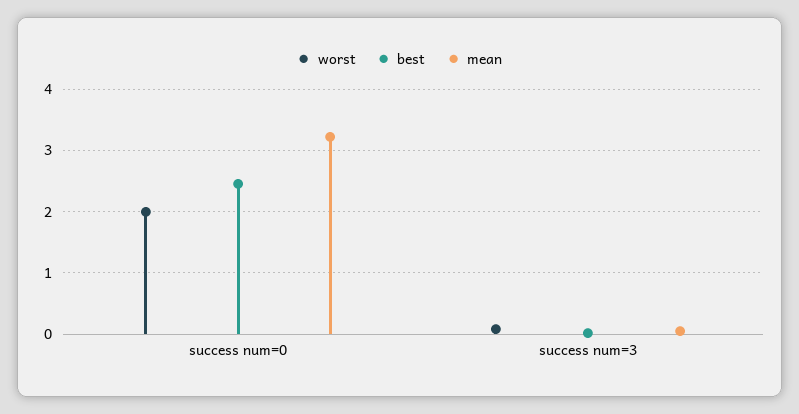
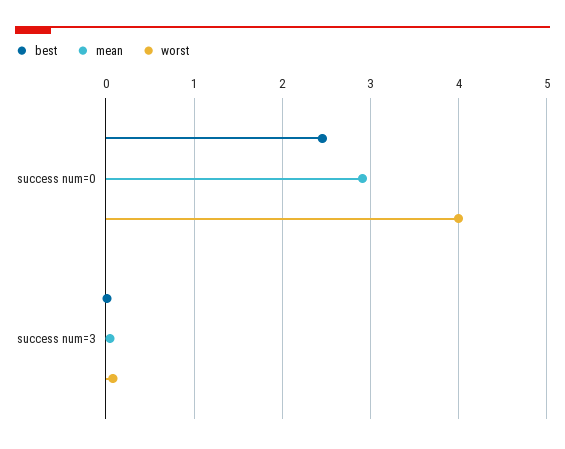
worst, success num=0: 2 -> 4
mean, success num=0: 3.2 -> 2.9

